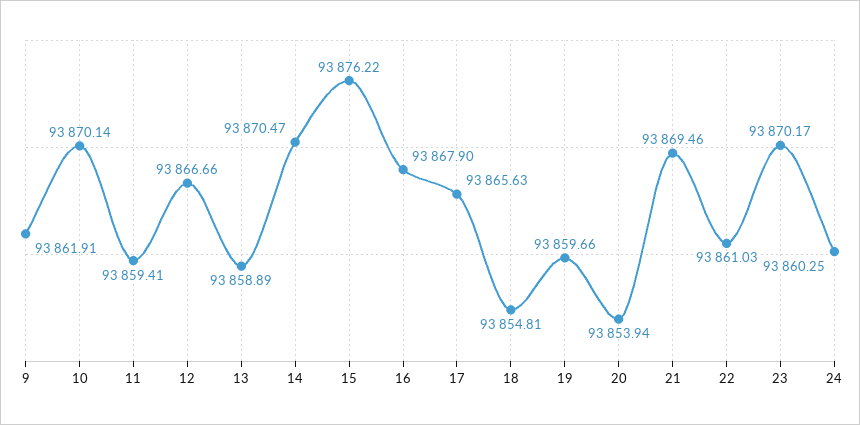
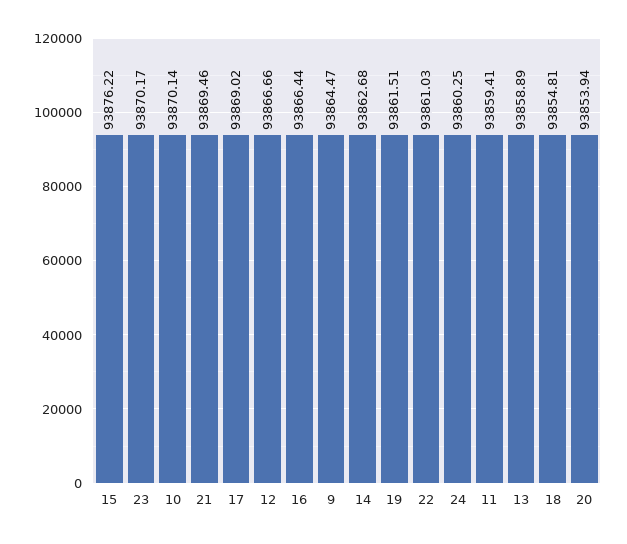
9: 93861.91 -> 93864.47
14: 93870.47 -> 93862.68
16: 93867.9 -> 93866.44
17: 93865.63 -> 93869.02
19: 93859.66 -> 93861.51

